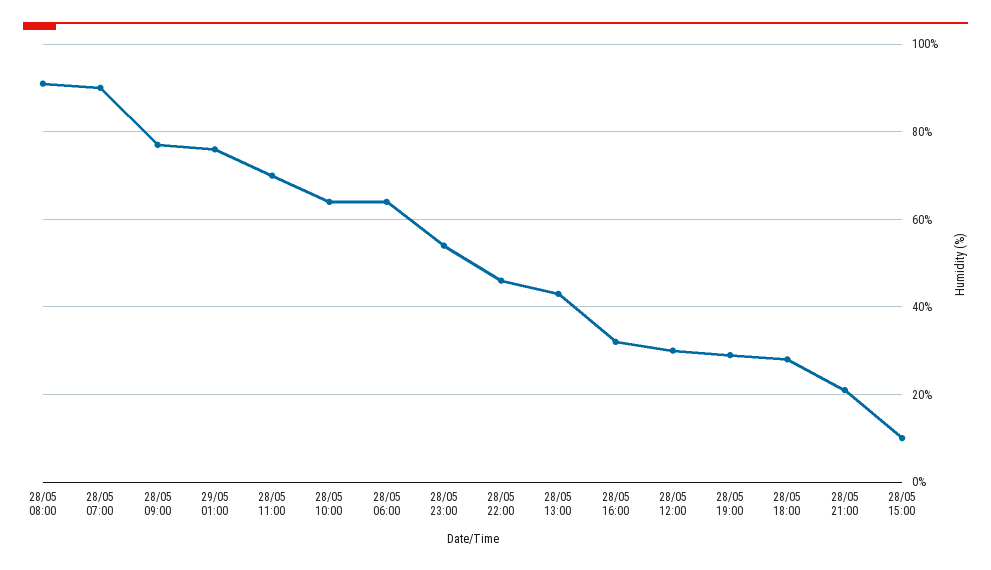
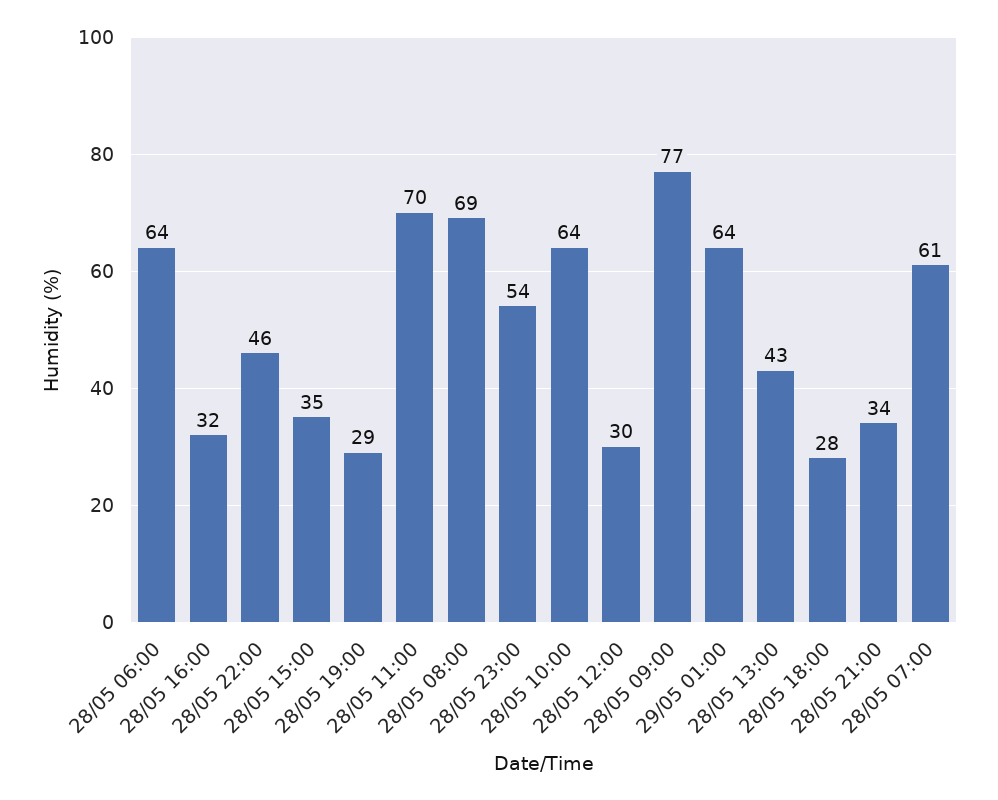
28/05 08:00: 90 -> 69
28/05 07:00: 90 -> 61
29/05 01:00: 75 -> 64
28/05 21:00: 20 -> 34
28/05 15:00: 10 -> 35

